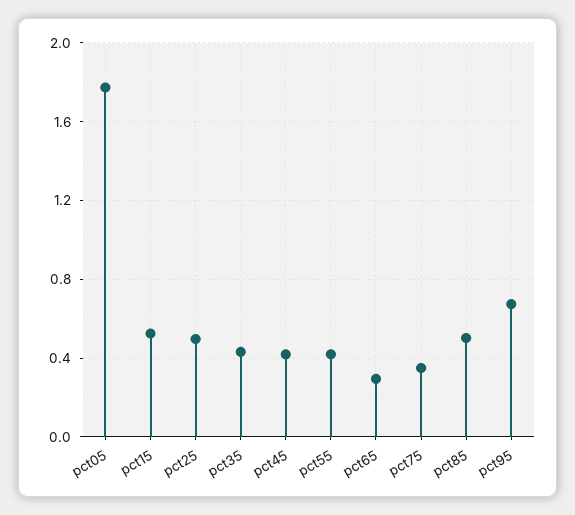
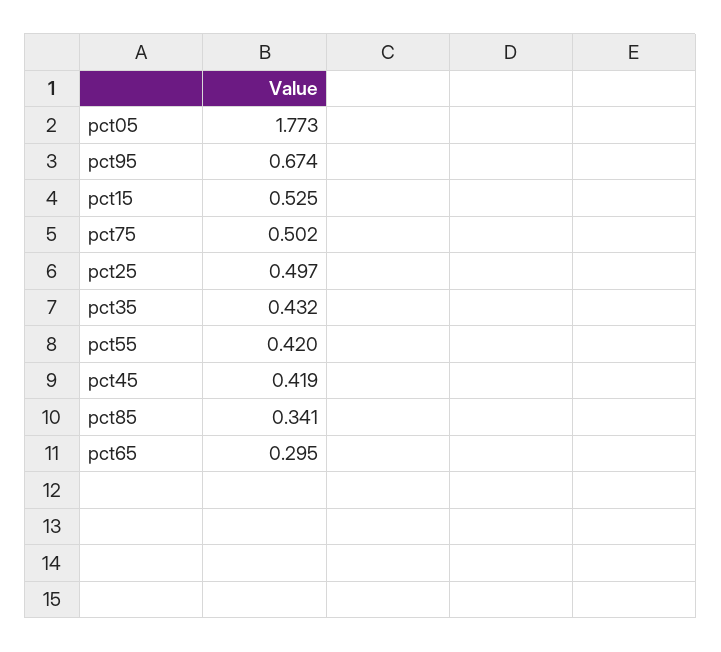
pct75: 0.35 -> 0.502
pct85: 0.5 -> 0.341

